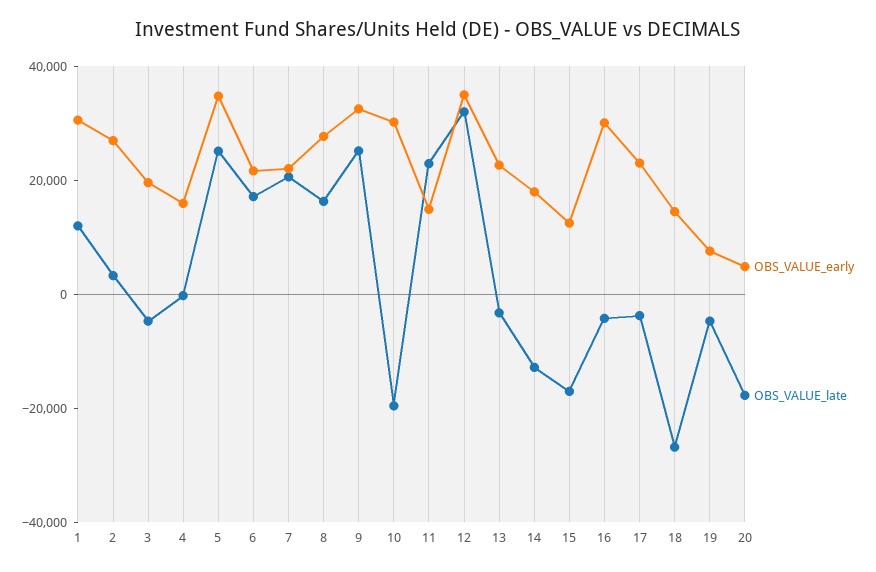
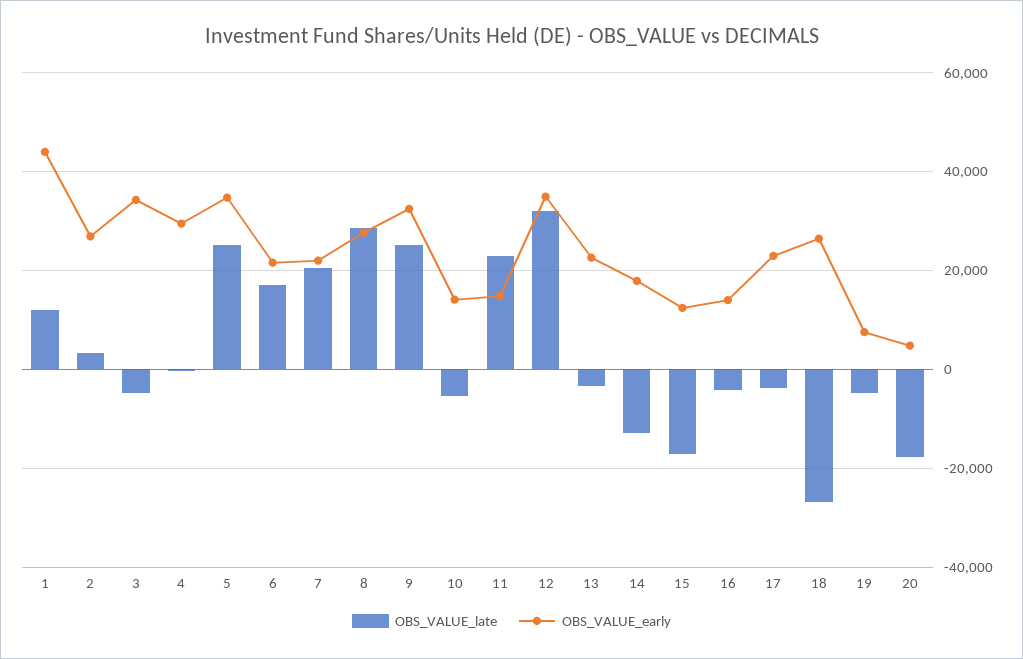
OBS_VALUE_early, 1: 30000 -> 44000
OBS_VALUE_early, 3: 20000 -> 34000
OBS_VALUE_early, 4: 15000 -> 30000
OBS_VALUE_late, 8: 15000 -> 28000
OBS_VALUE_early, 10: 30000 -> 14000
OBS_VALUE_late, 10: -20000 -> -6000
OBS_VALUE_early, 16: 30000 -> 14000
OBS_VALUE_early, 18: 15000 -> 26000

